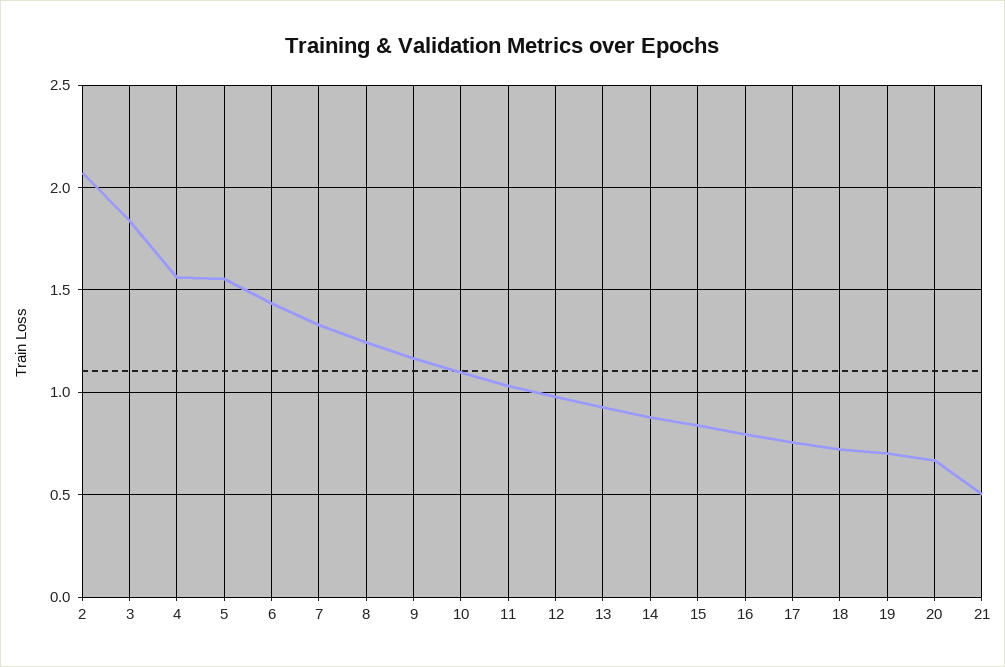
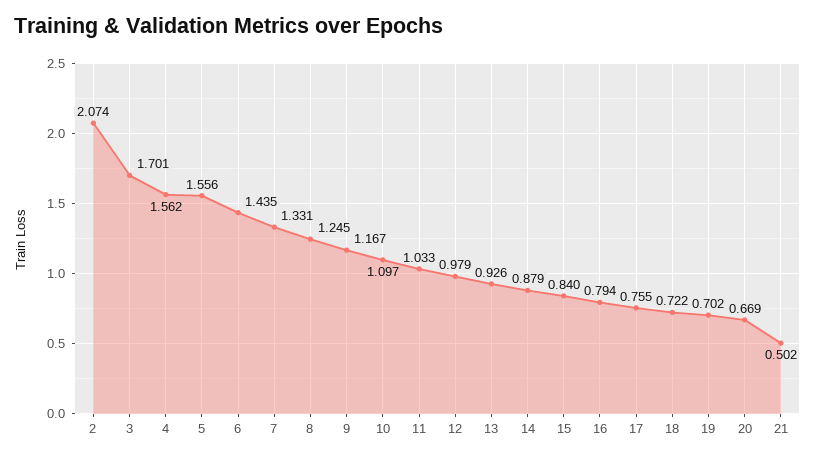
3: 1.85 -> 1.701

